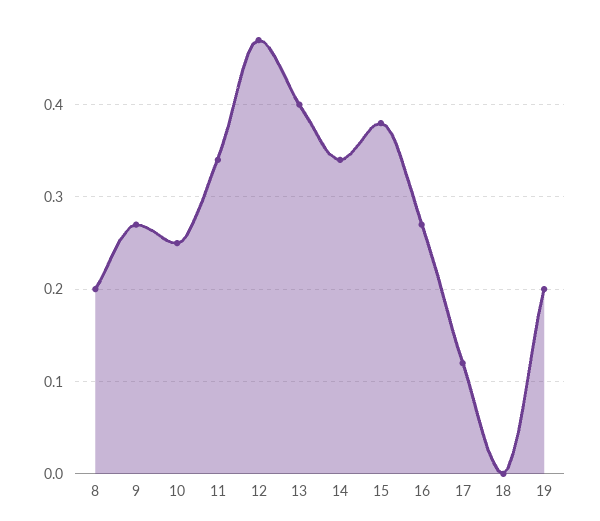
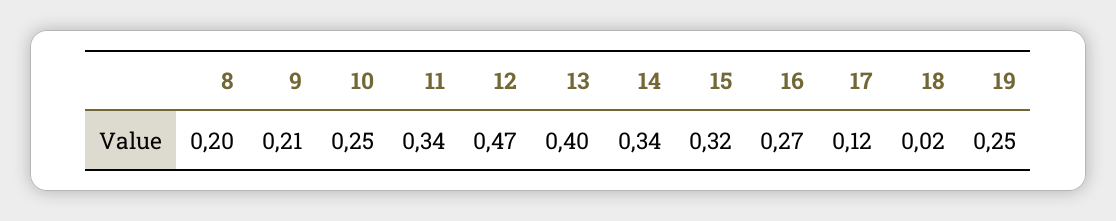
9: 0.27 -> 0.21
15: 0.38 -> 0.32
18: 0 -> 0.02
19: 0.2 -> 0.25

